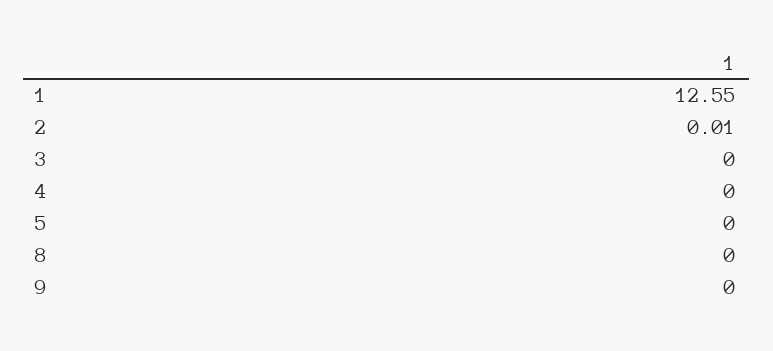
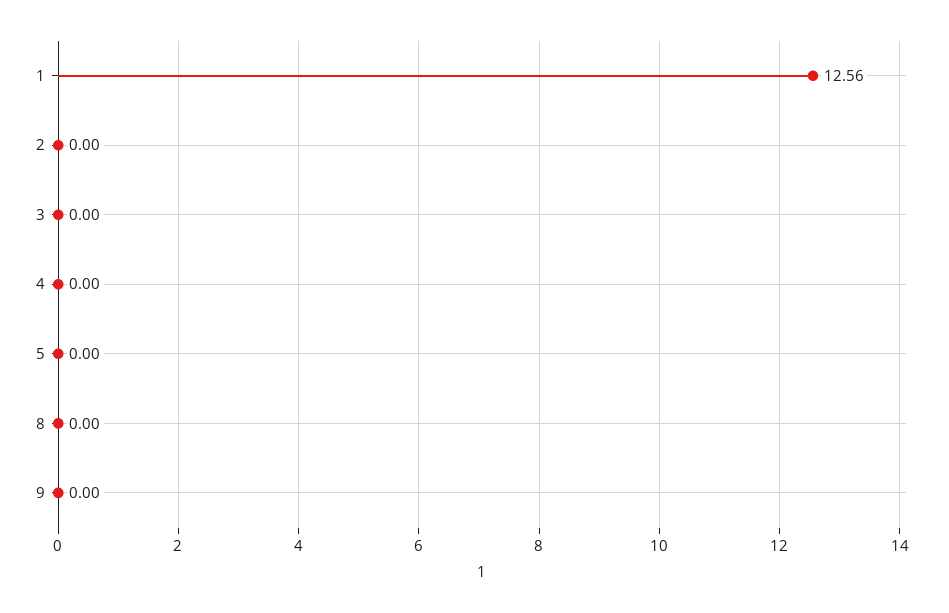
1: 12.55 -> 12.56
2: 0.01 -> 0

